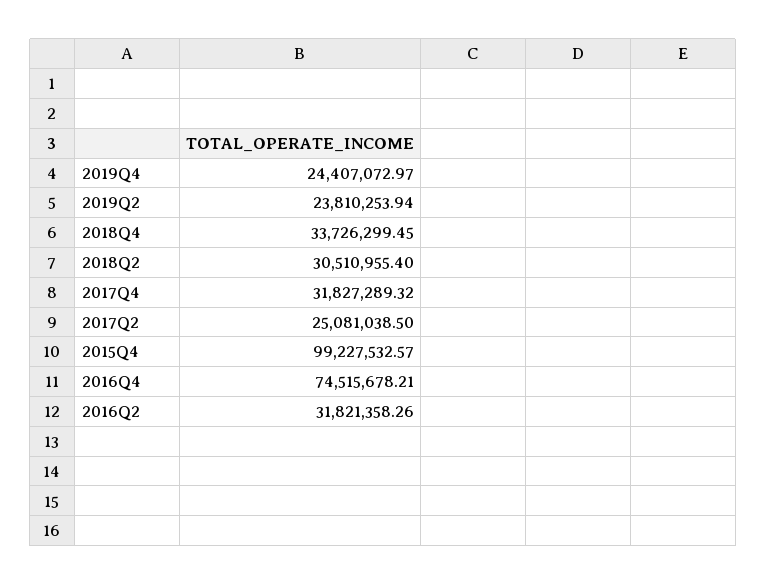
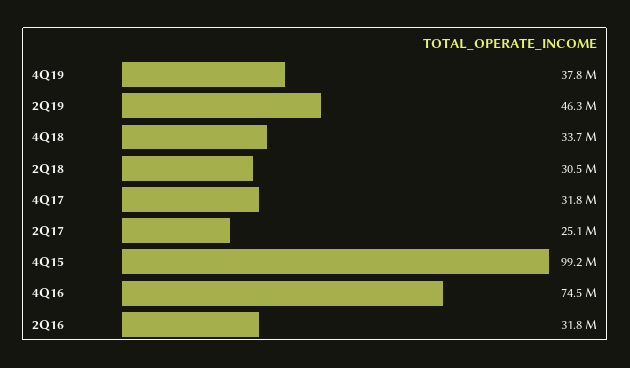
2019Q4: 24407072.97 -> 37800000
2019Q2: 23810253.94 -> 46300000

